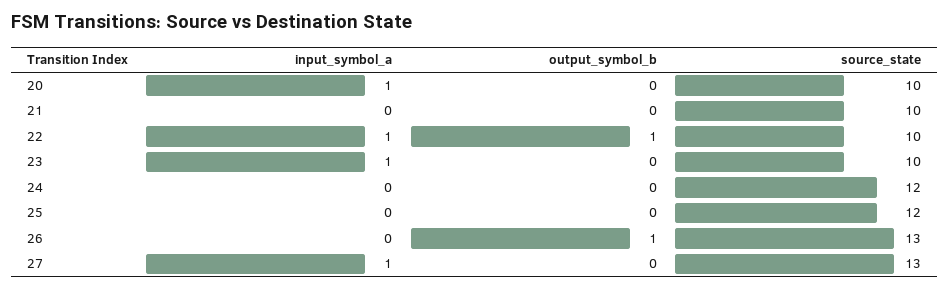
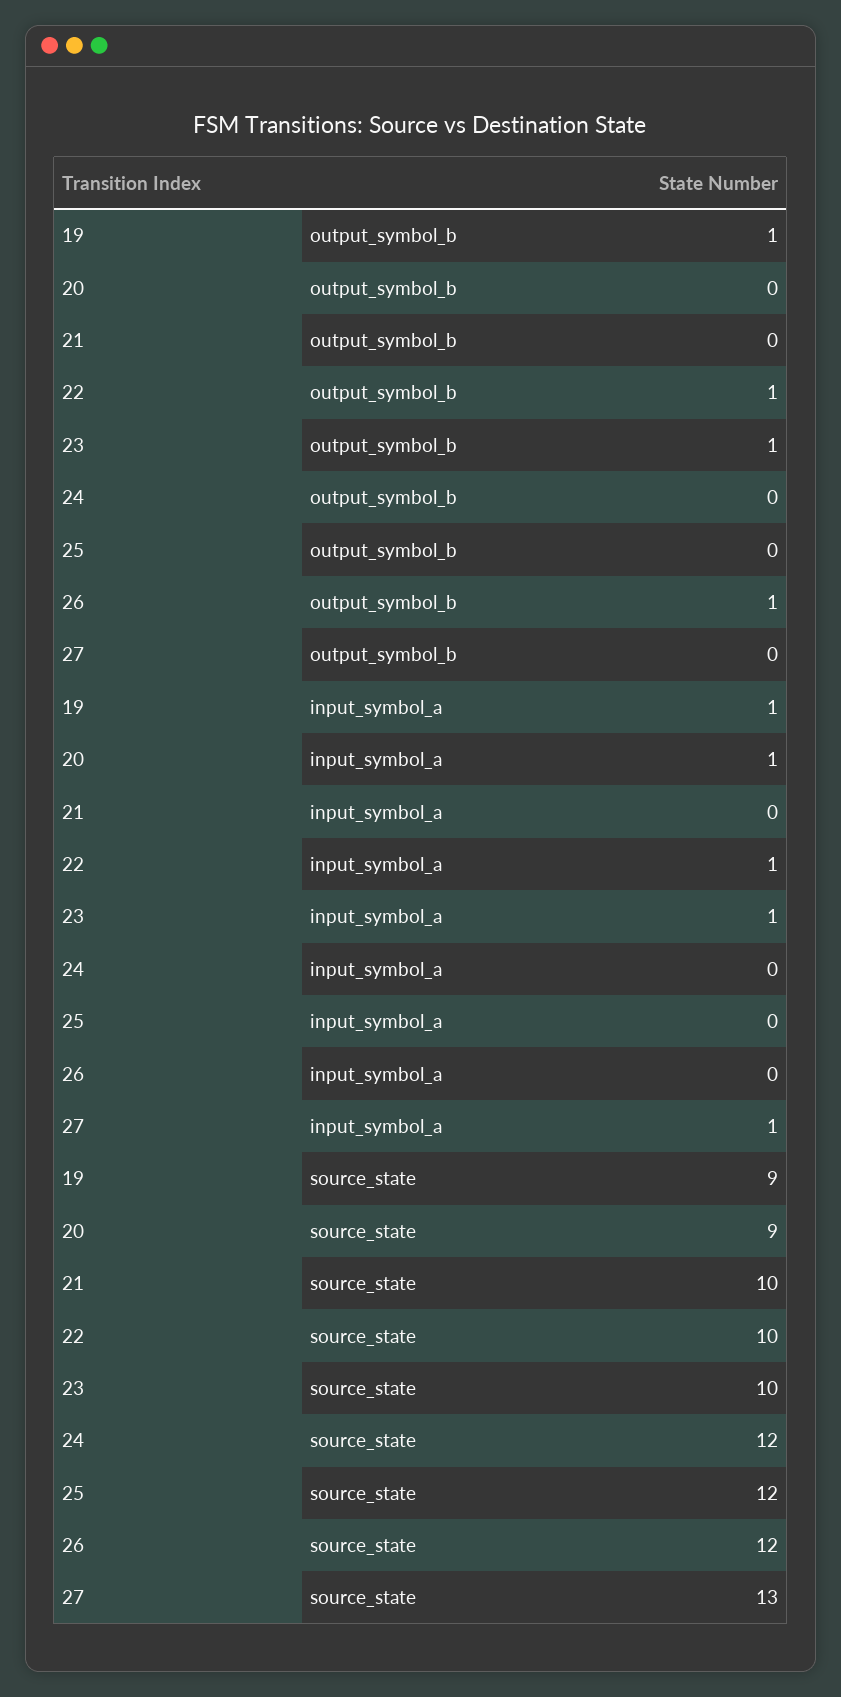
source_state, 20: 10 -> 9
output_symbol_b, 23: 0 -> 1
source_state, 26: 13 -> 12
output_symbol_b, 19: none -> 1
input_symbol_a, 19: none -> 1
source_state, 19: none -> 9

